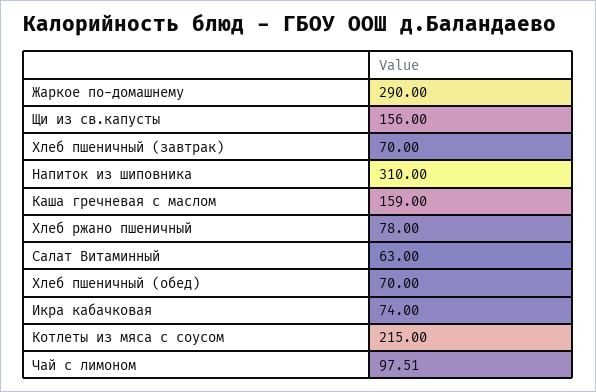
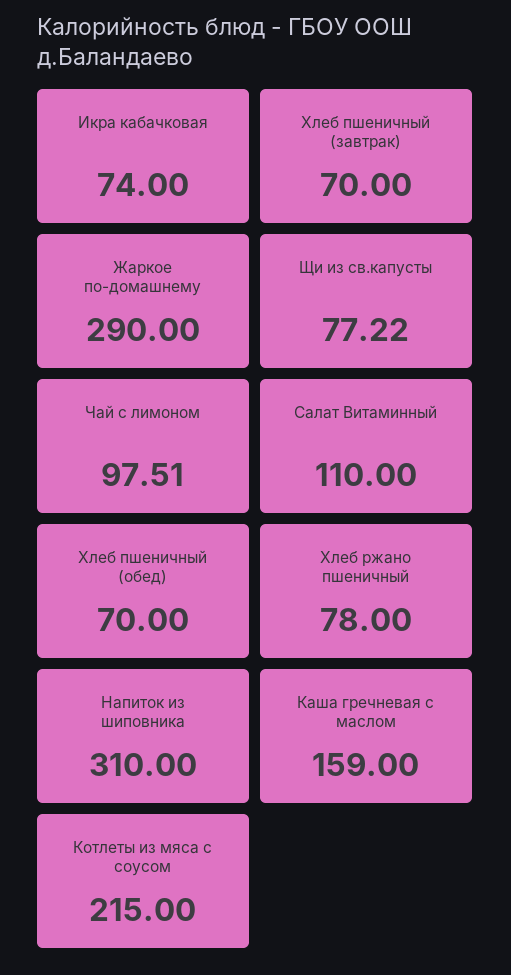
Щи из св.капусты: 156 -> 77.22
Салат Витаминный: 63 -> 110

